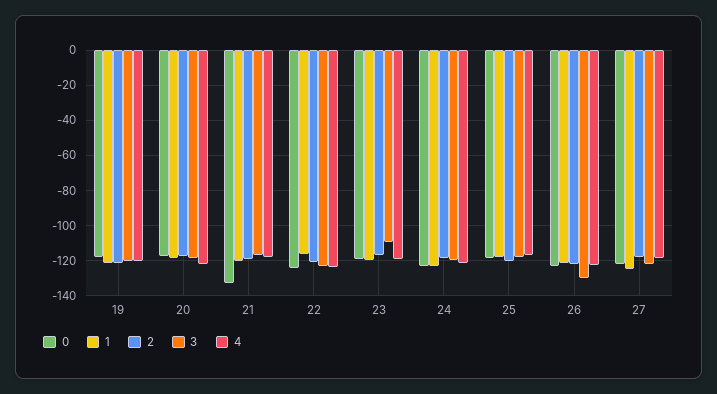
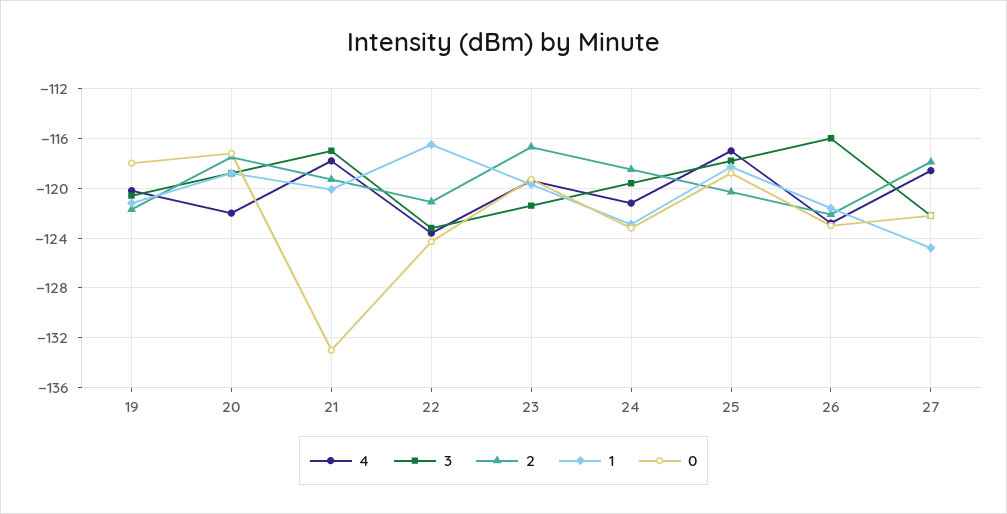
3, 23: -110 -> -121.5
3, 26: -130 -> -116

